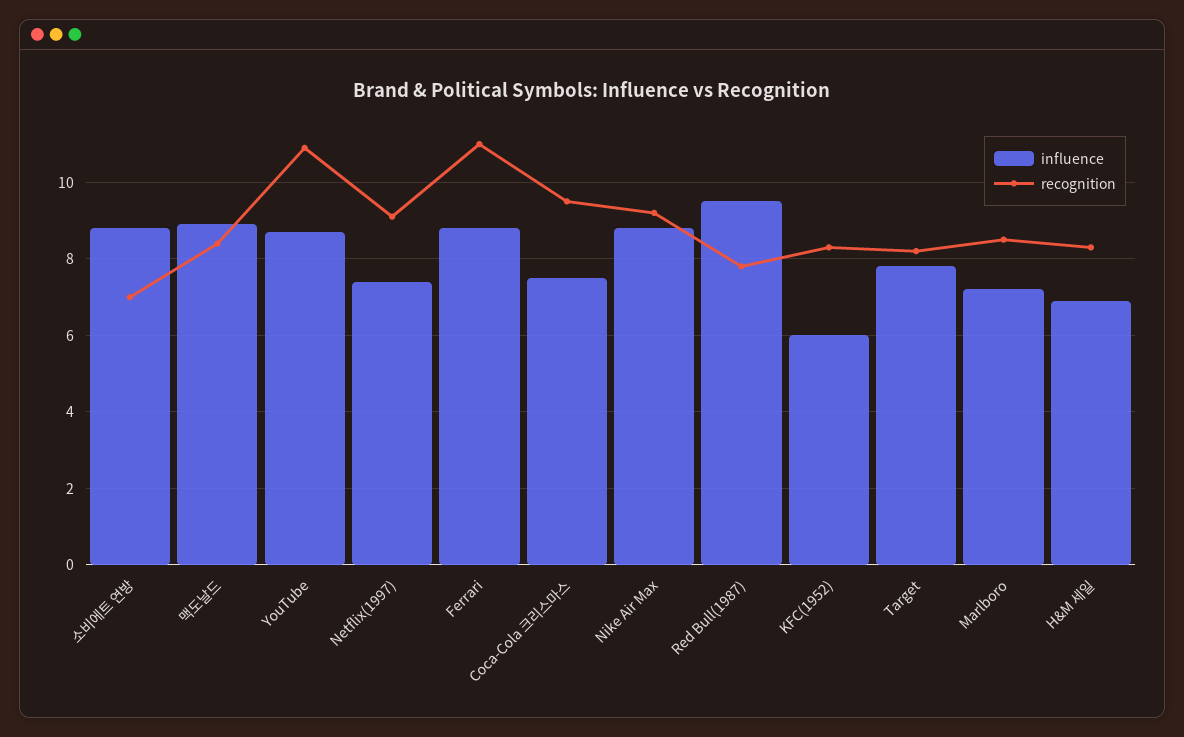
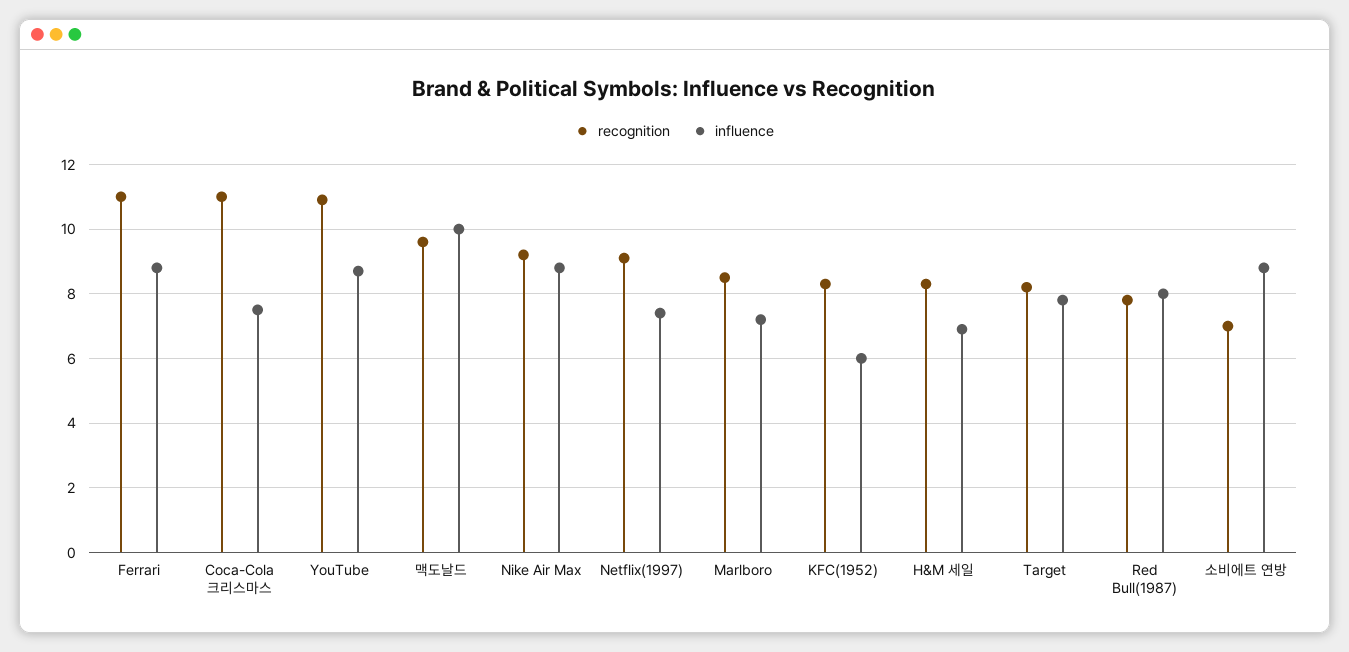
influence, 맥도날드: 9 -> 10
recognition, 맥도날드: 8.5 -> 9.5
recognition, Coca-Cola 크리스마스: 9.5 -> 11
influence, Red Bull(1987): 9.5 -> 8

